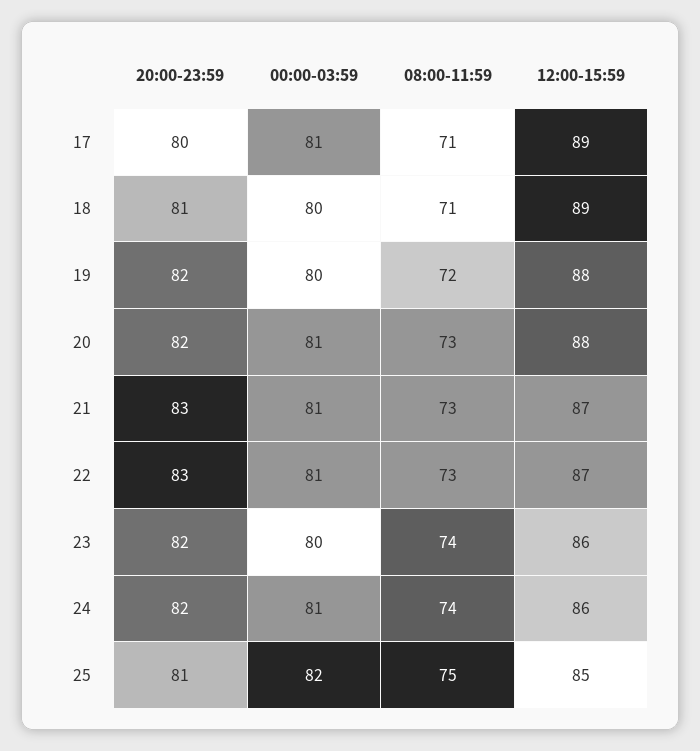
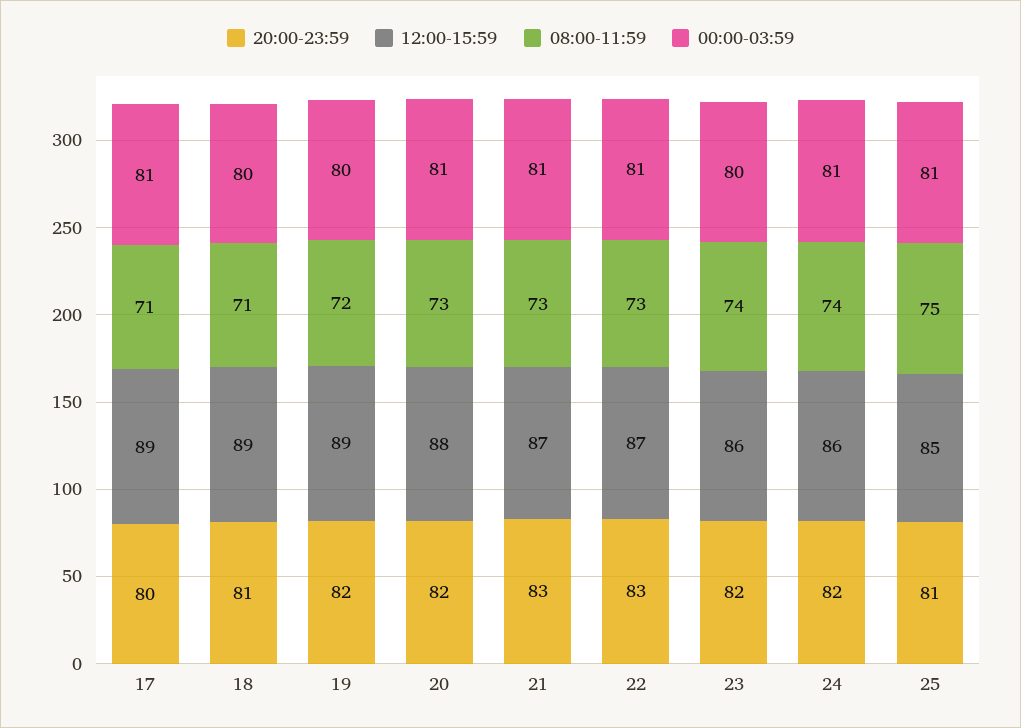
12:00-15:59, 19: 88 -> 89
00:00-03:59, 25: 82 -> 81

